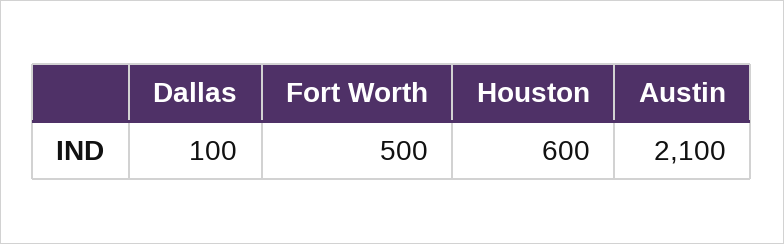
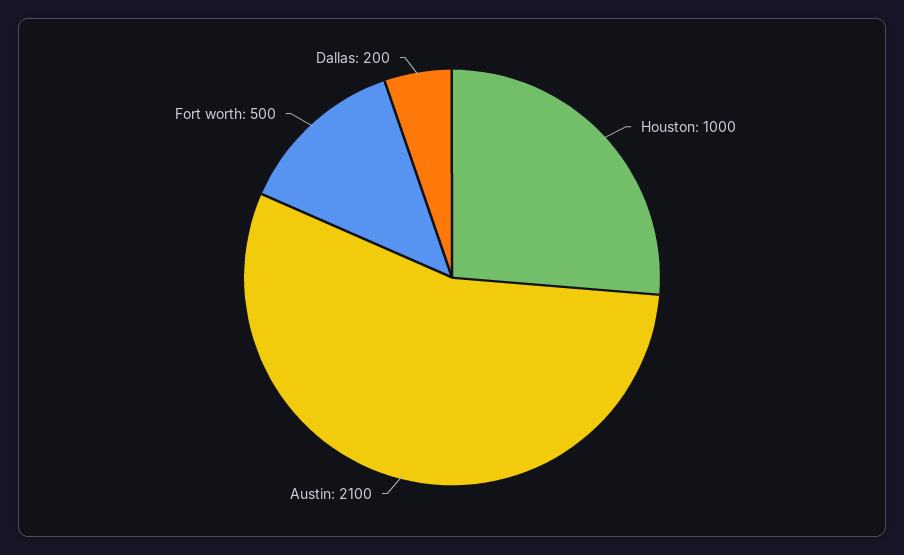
Dallas: 100 -> 200
Houston: 600 -> 1000

